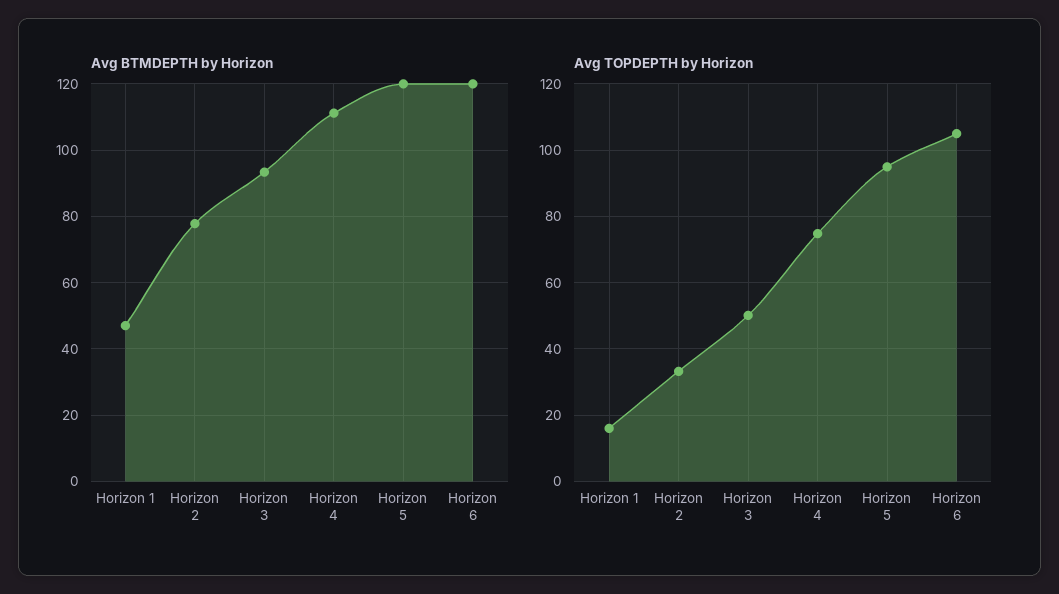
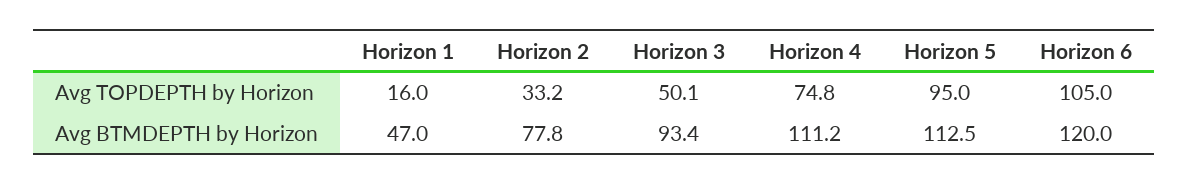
Avg BTMDEPTH by Horizon, Horizon 5: 120 -> 112.5

